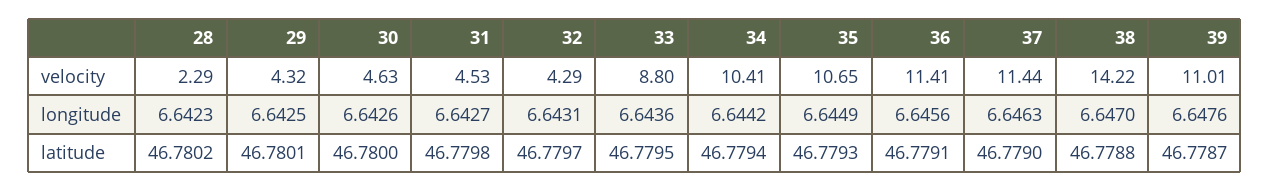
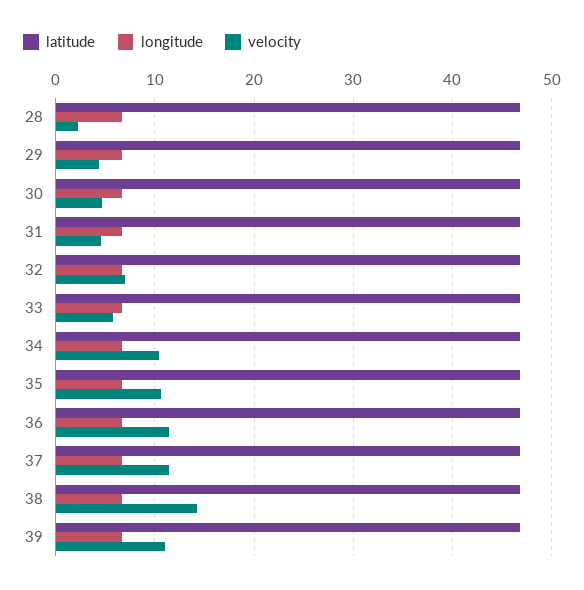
velocity, 32: 4.29 -> 7
velocity, 33: 8.8 -> 6

